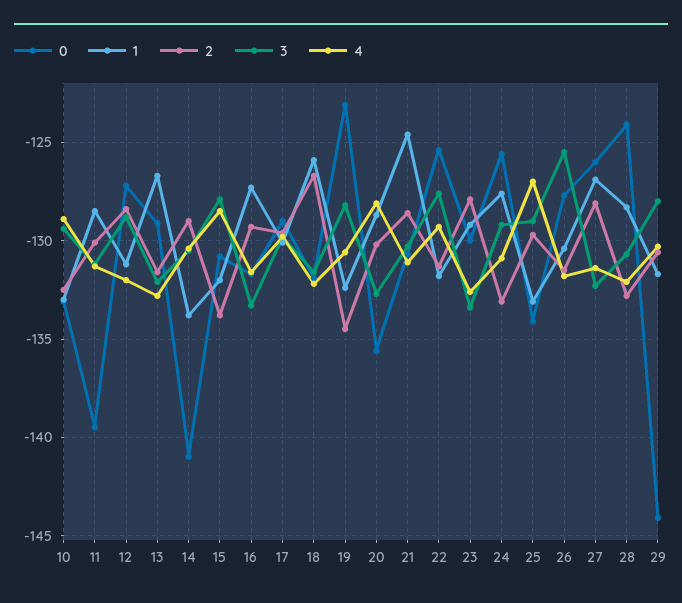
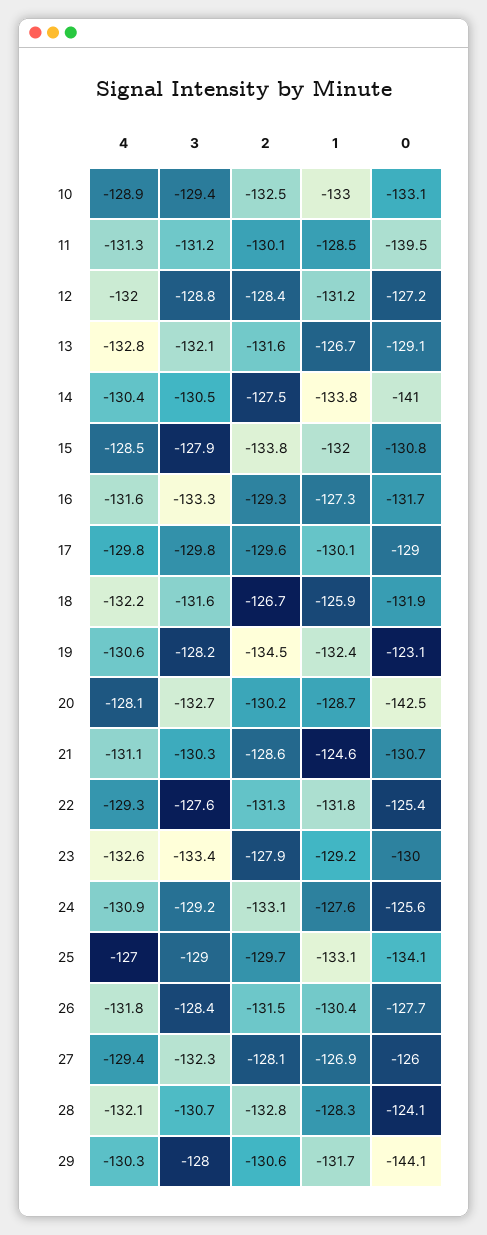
2, 14: -129 -> -127.5
0, 20: -135.5 -> -142.5
3, 26: -125.5 -> -128.4
4, 27: -131.5 -> -129.4

